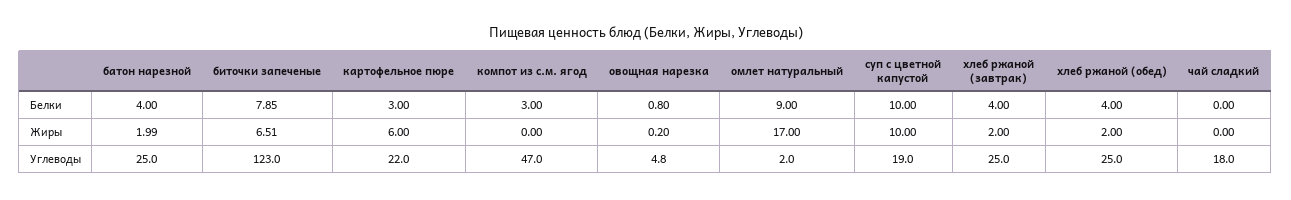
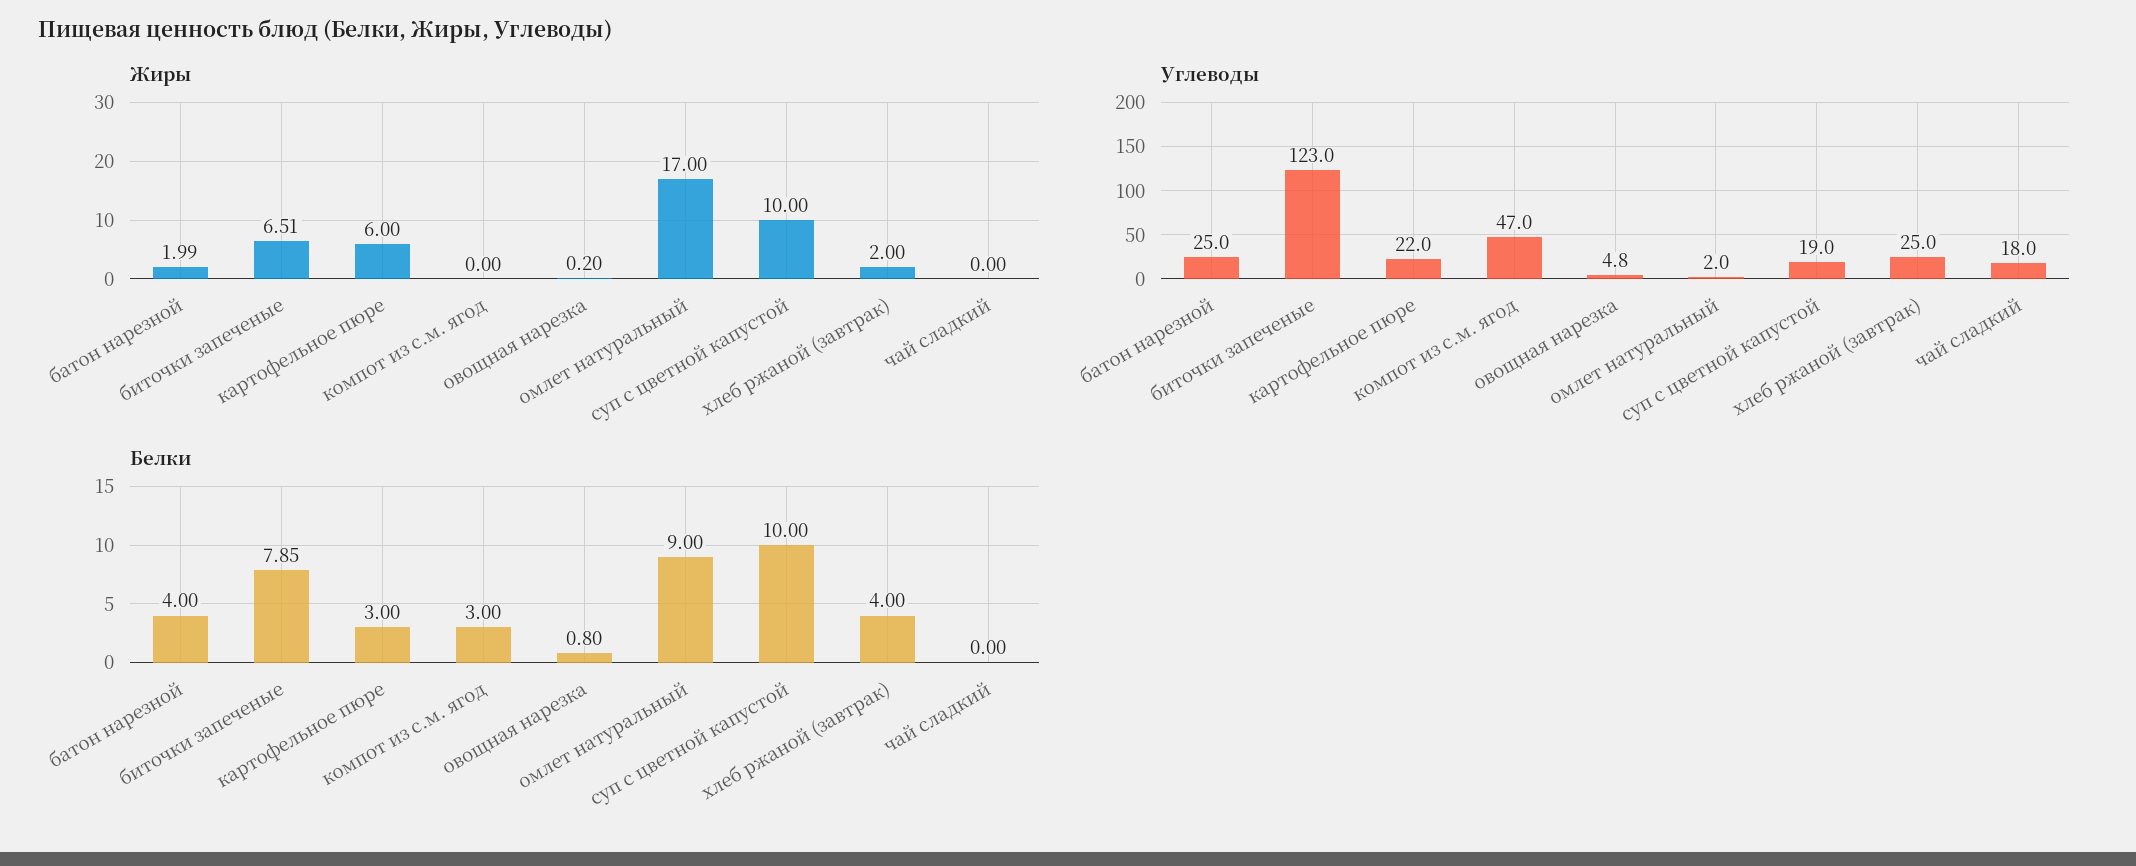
Белки, хлеб ржаной (обед): 4 -> none
Жиры, хлеб ржаной (обед): 2 -> none
Углеводы, хлеб ржаной (обед): 25 -> none

